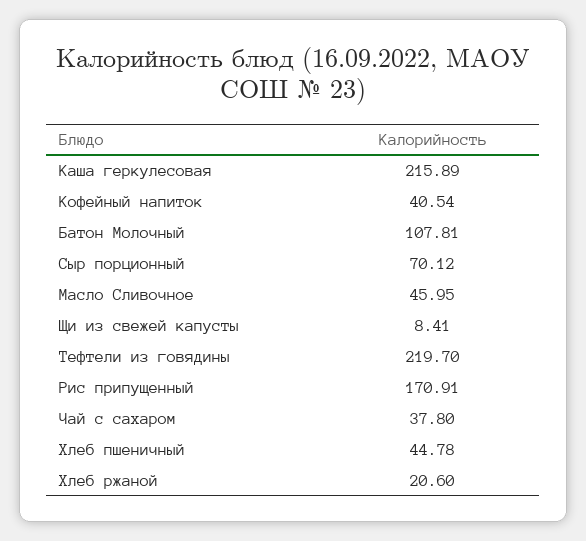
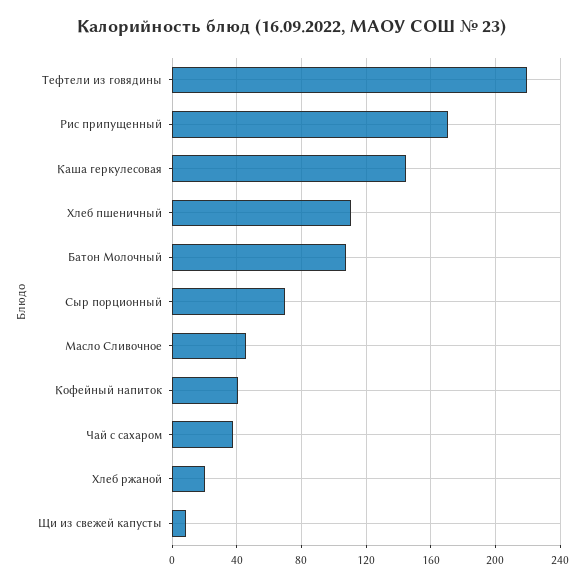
Каша геркулесовая: 215.89 -> 145
Хлеб пшеничный: 44.78 -> 110

